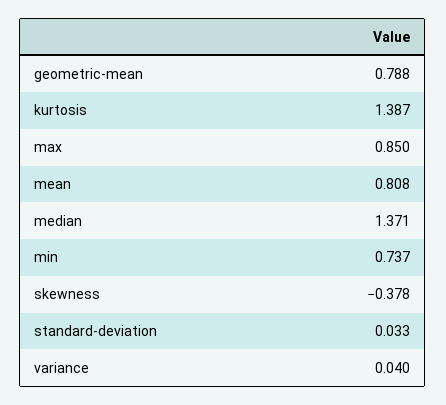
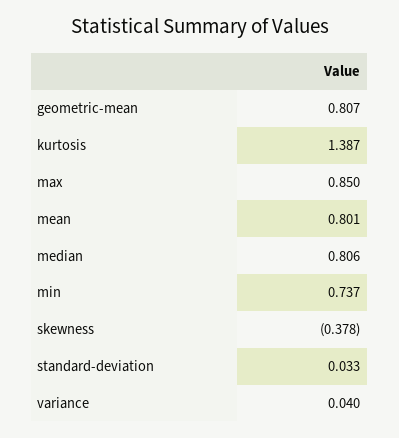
geometric-mean: 0.788 -> 0.807
mean: 0.808 -> 0.801
median: 1.371 -> 0.806

